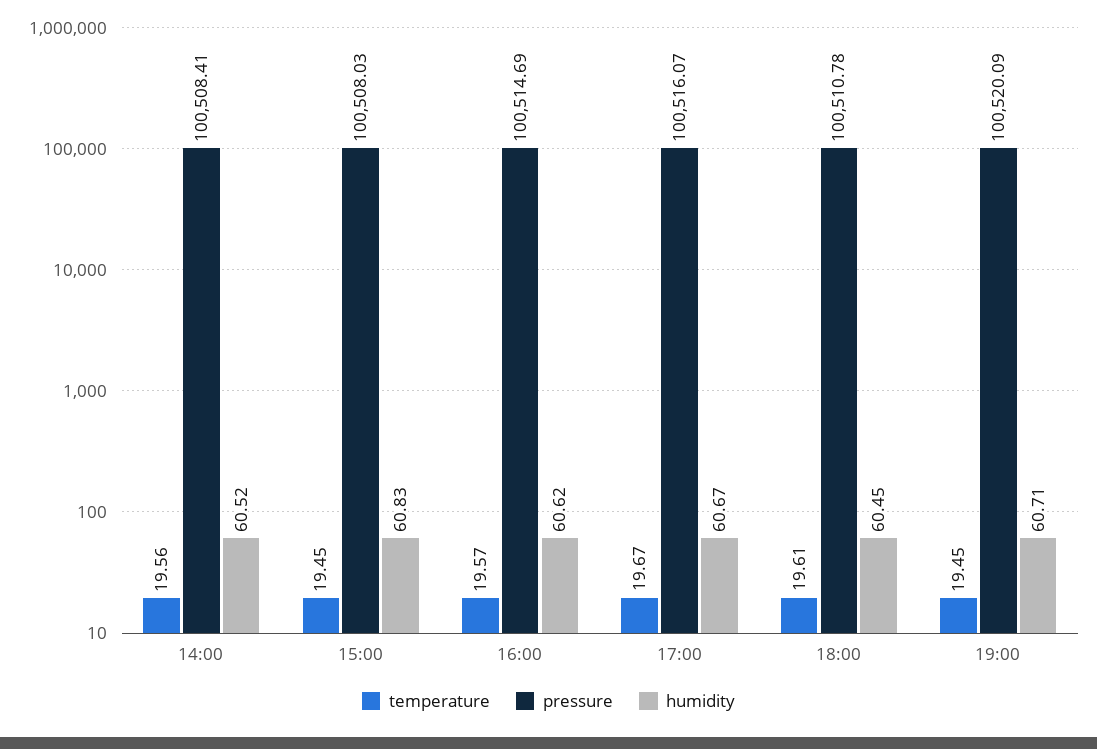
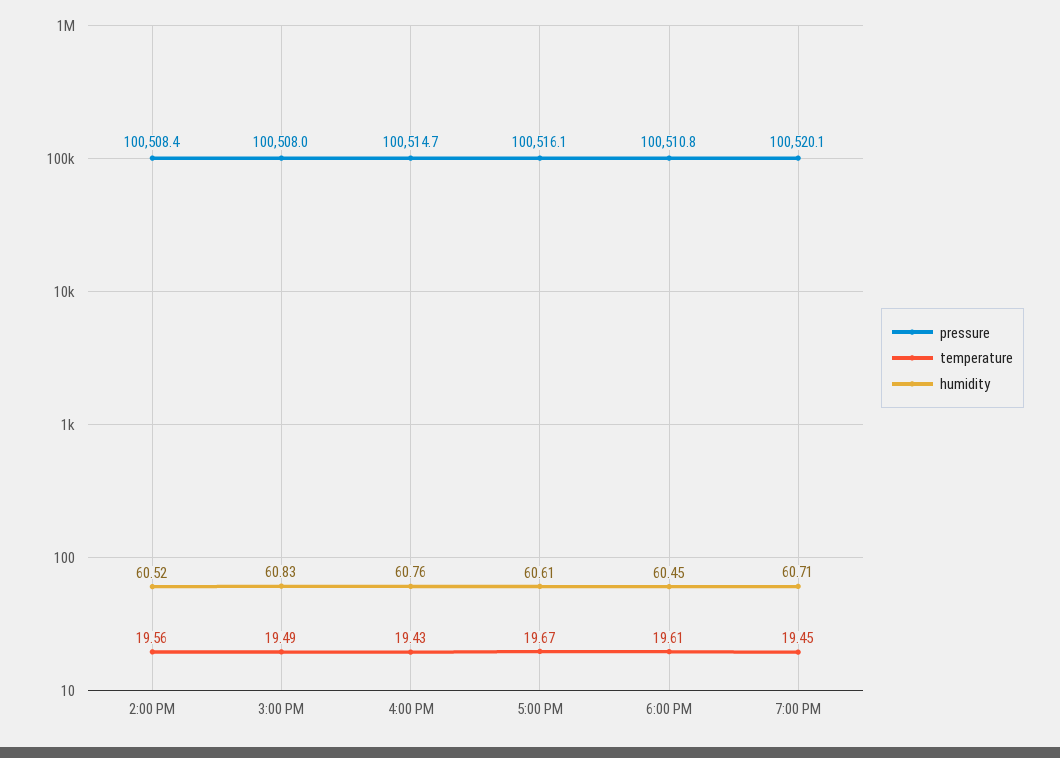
temperature, 15:00: 19.45 -> 19.49
temperature, 16:00: 19.57 -> 19.43
humidity, 16:00: 60.62 -> 60.76
humidity, 17:00: 60.67 -> 60.61

